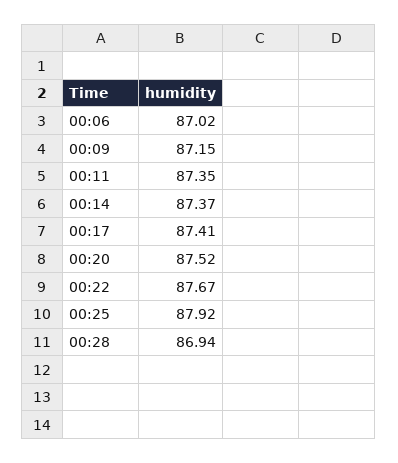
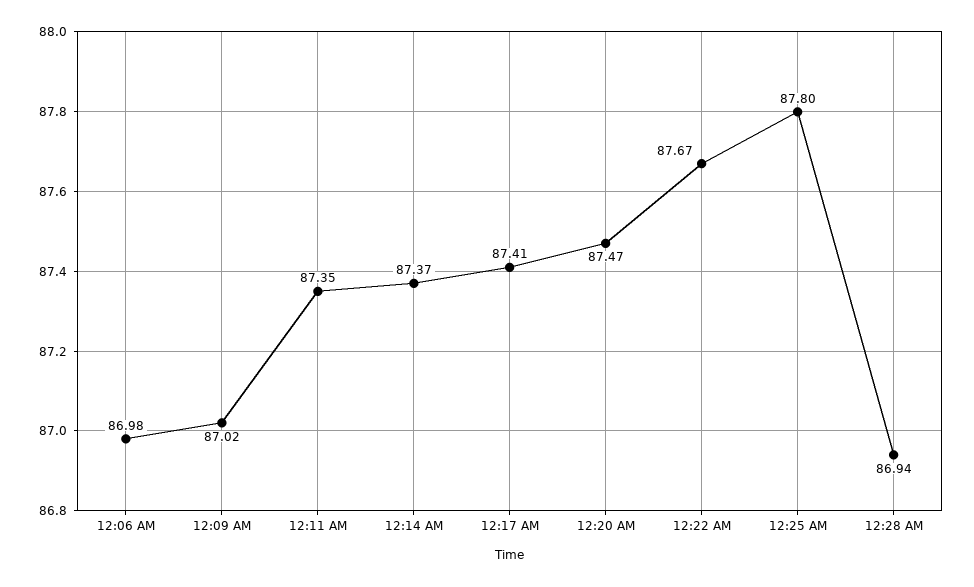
00:06: 87.02 -> 86.98
00:09: 87.15 -> 87.02
00:20: 87.52 -> 87.47
00:25: 87.92 -> 87.8

